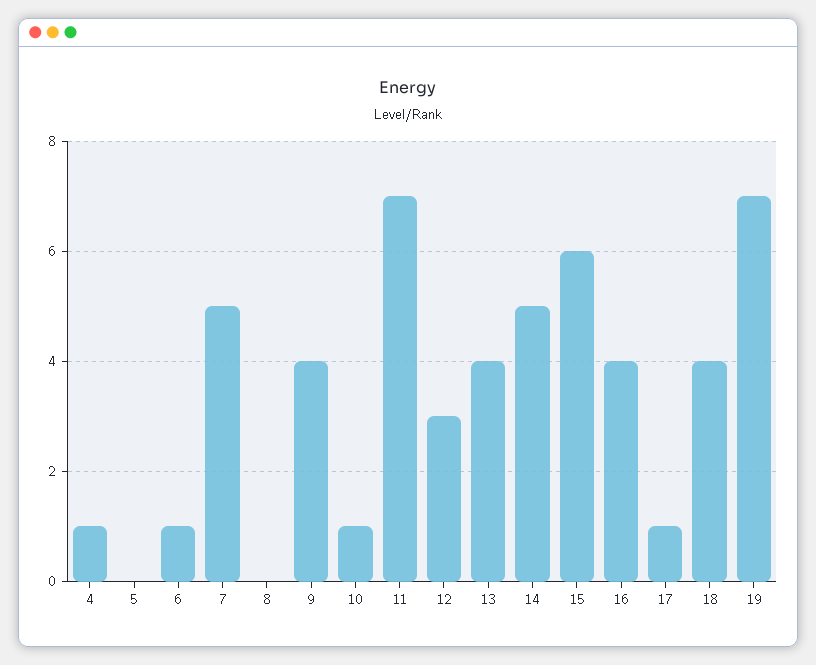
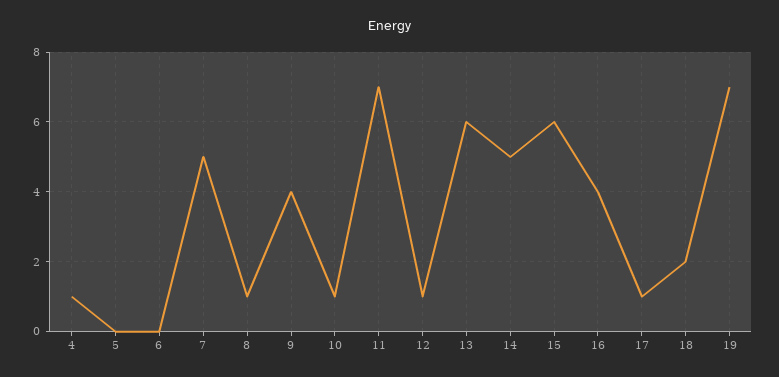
6: 1 -> 0
8: 0 -> 1
12: 3 -> 1
13: 4 -> 6
18: 4 -> 2

